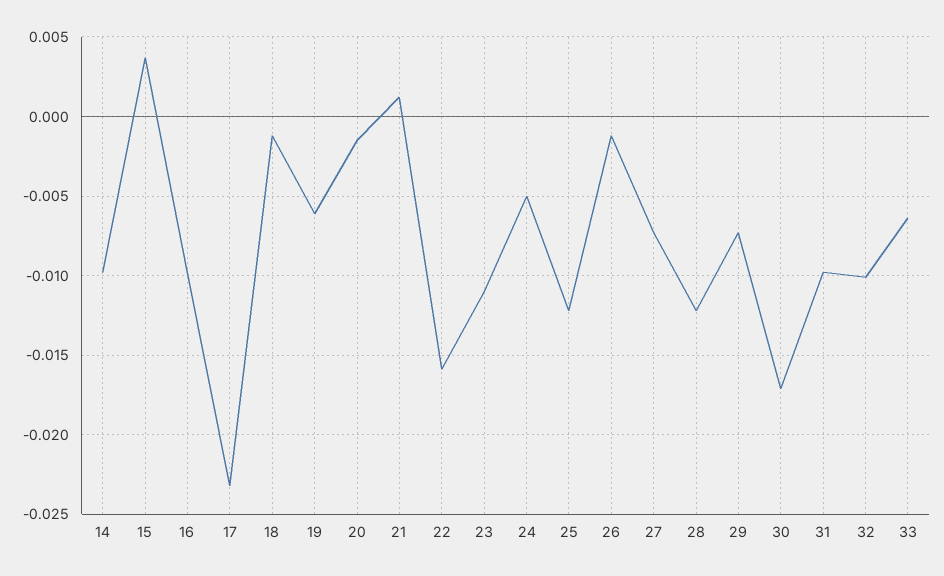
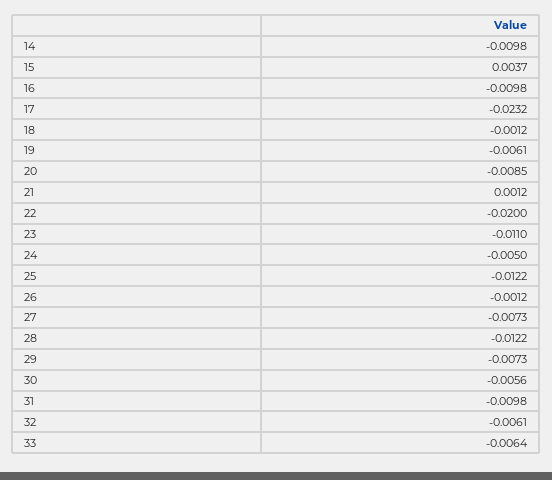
20: -0.0015 -> -0.0085
22: -0.016 -> -0.02
30: -0.017 -> -0.0056
32: -0.01 -> -0.0061

